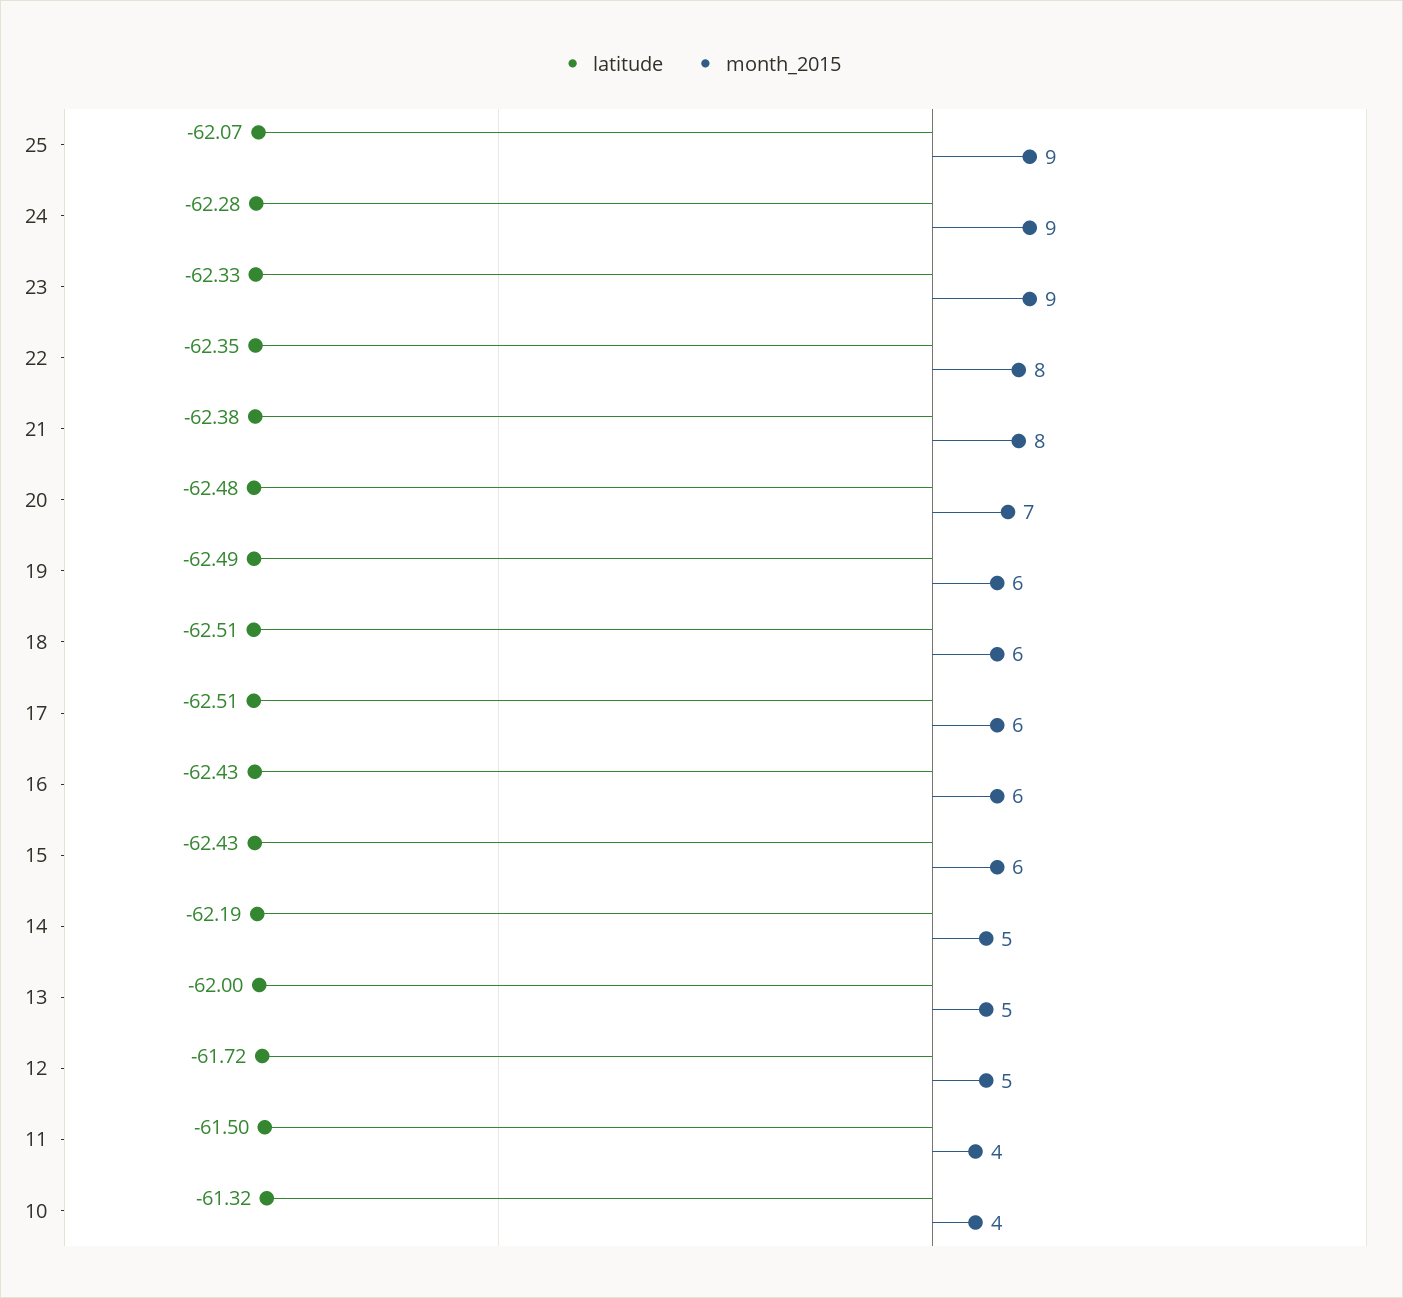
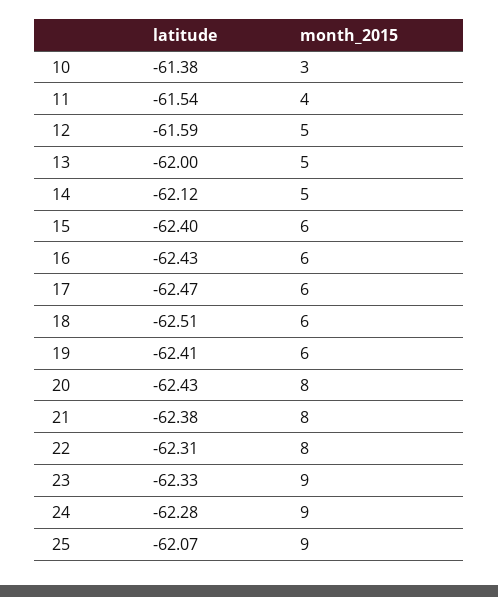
latitude, 22: -62.35 -> -62.31
latitude, 20: -62.48 -> -62.43
month_2015, 20: 7 -> 8
latitude, 19: -62.49 -> -62.41
latitude, 17: -62.51 -> -62.47
latitude, 15: -62.43 -> -62.4
latitude, 14: -62.19 -> -62.12
latitude, 12: -61.72 -> -61.59
latitude, 11: -61.5 -> -61.54
latitude, 10: -61.32 -> -61.38
month_2015, 10: 4 -> 3

